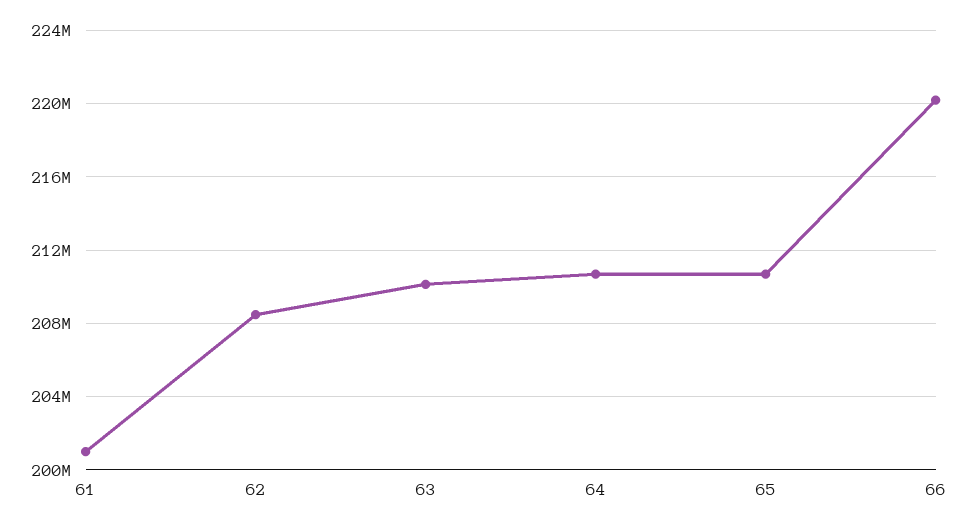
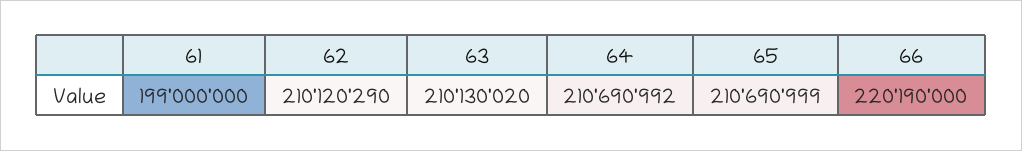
61: 201000000 -> 199000000
62: 208500000 -> 210120290

